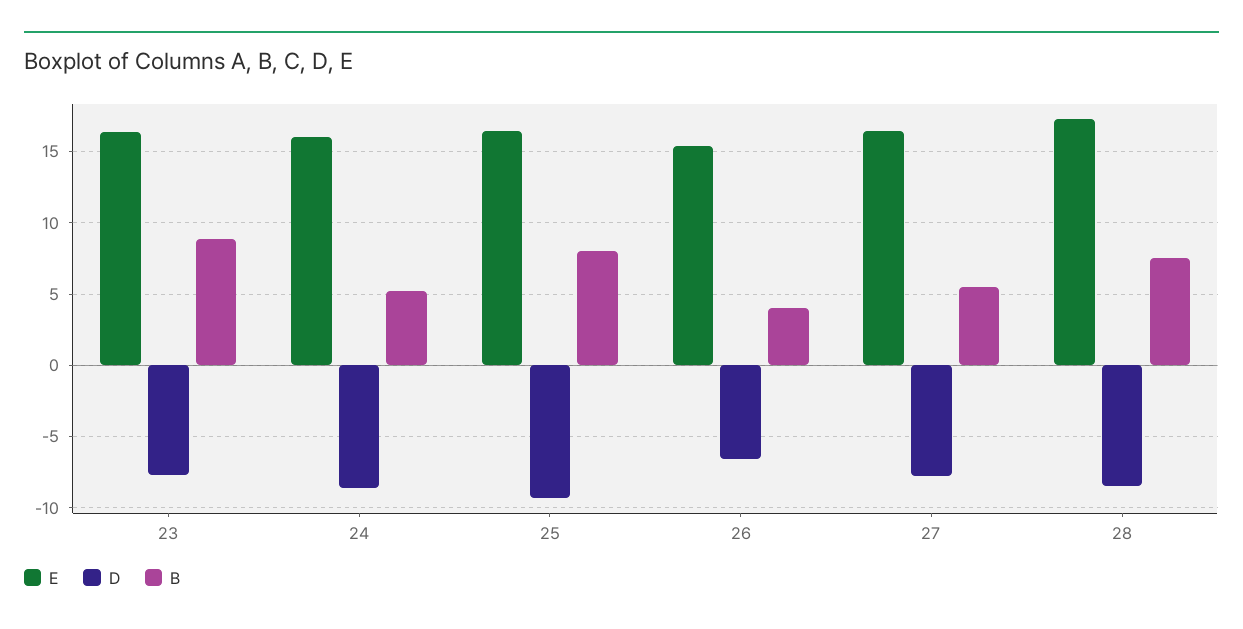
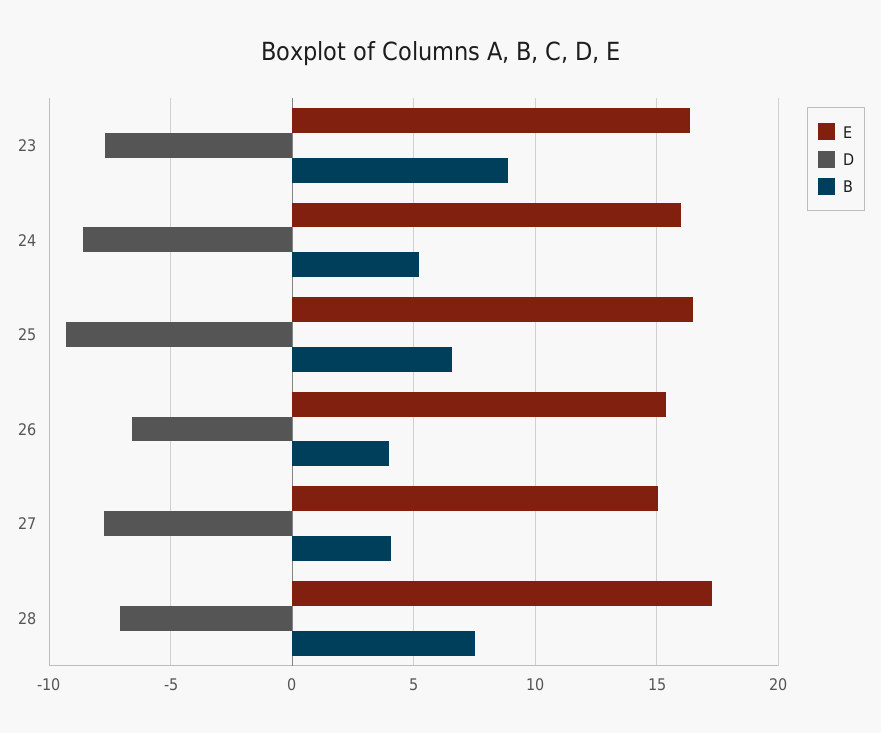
B, 25: 8 -> 6.5
E, 27: 16.5 -> 15
B, 27: 5.5 -> 4
D, 28: -8.5 -> -7

